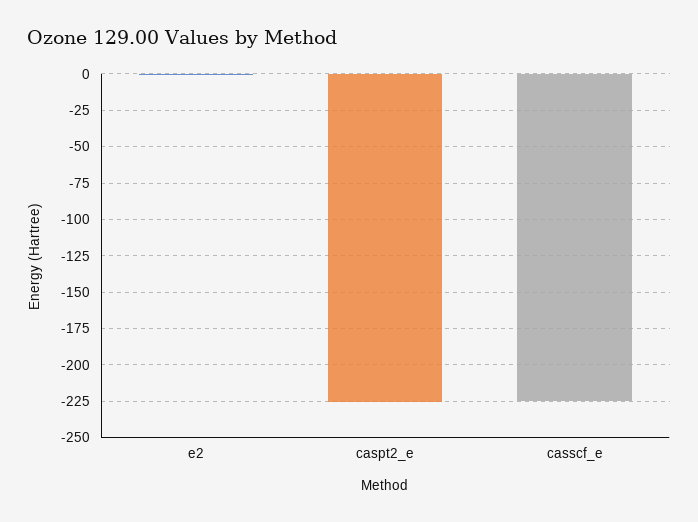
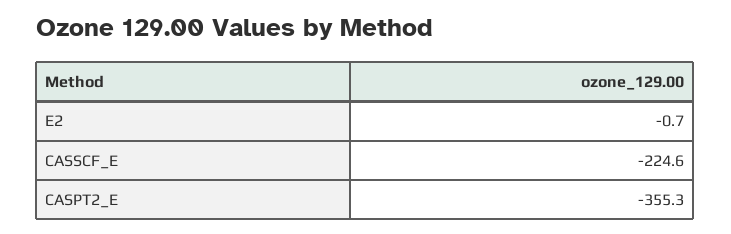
caspt2_e: -225 -> -355.3

